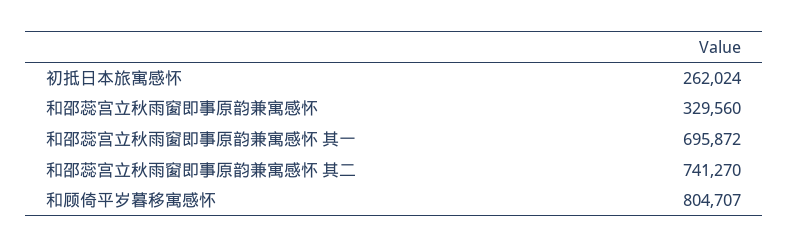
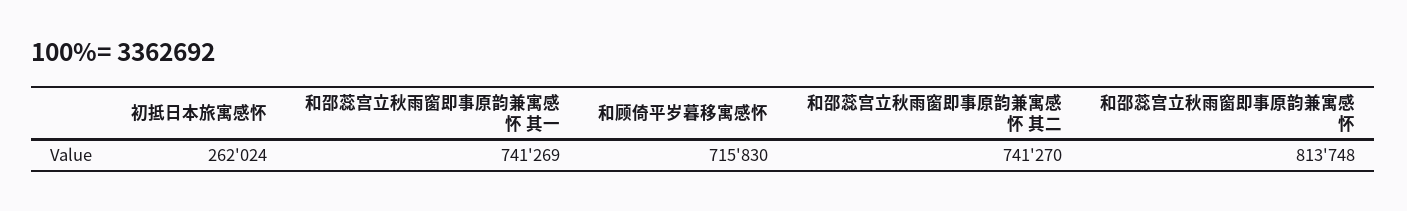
和邵蕊宫立秋雨窗即事原韵兼寓感怀: 329560 -> 813748
和邵蕊宫立秋雨窗即事原韵兼寓感怀 其一: 695872 -> 741269
和顾倚平岁暮移寓感怀: 804707 -> 715830

